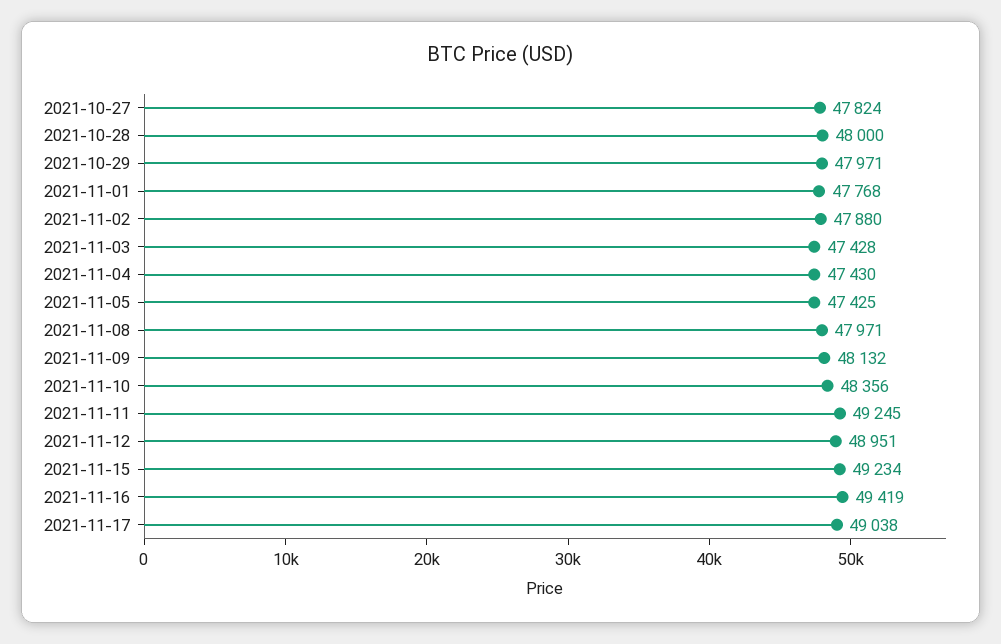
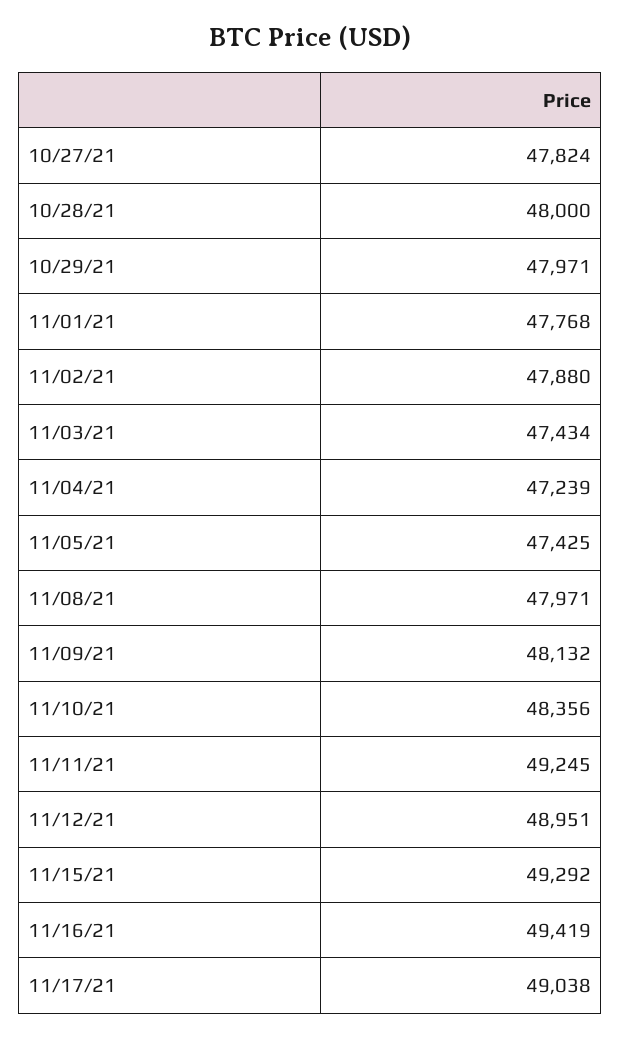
2021-11-03: 47428 -> 47434
2021-11-04: 47430 -> 47239
2021-11-15: 49234 -> 49292

